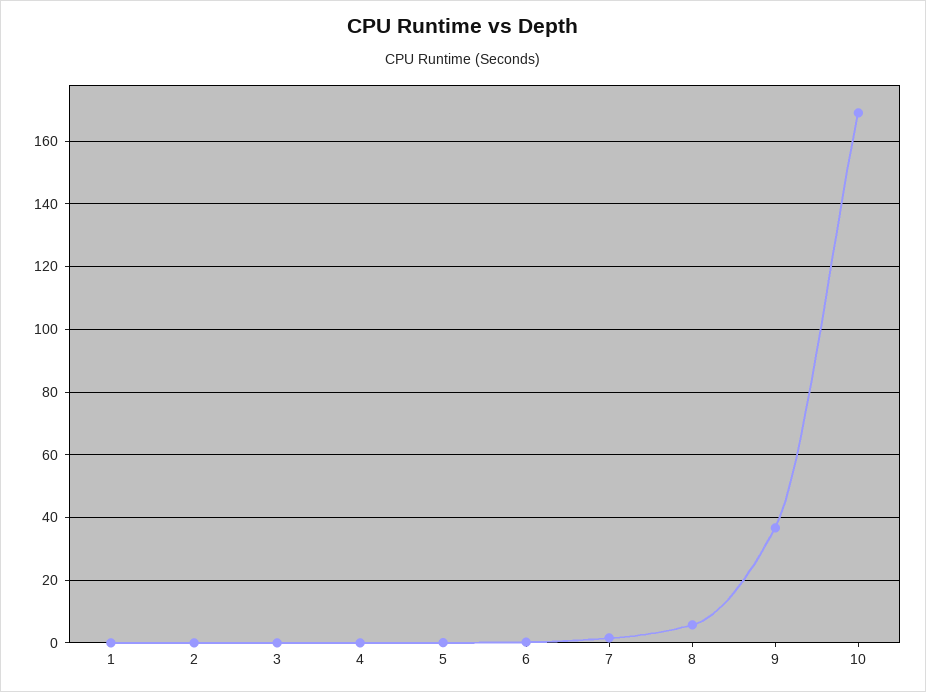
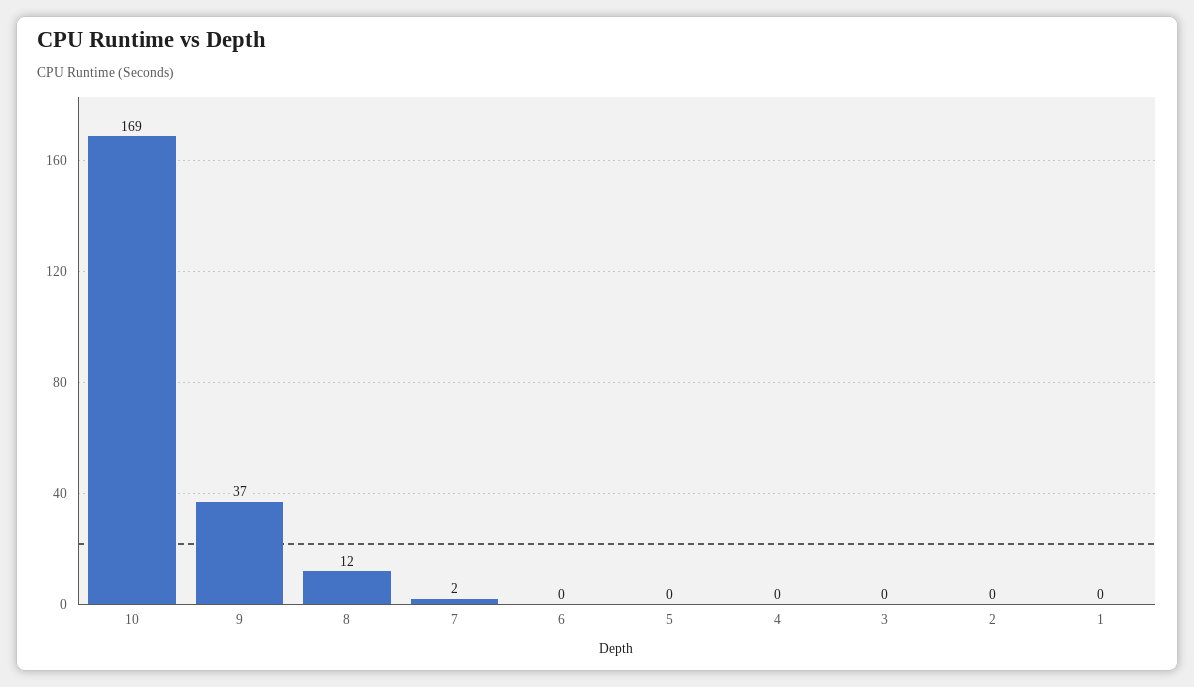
8: 6 -> 12

